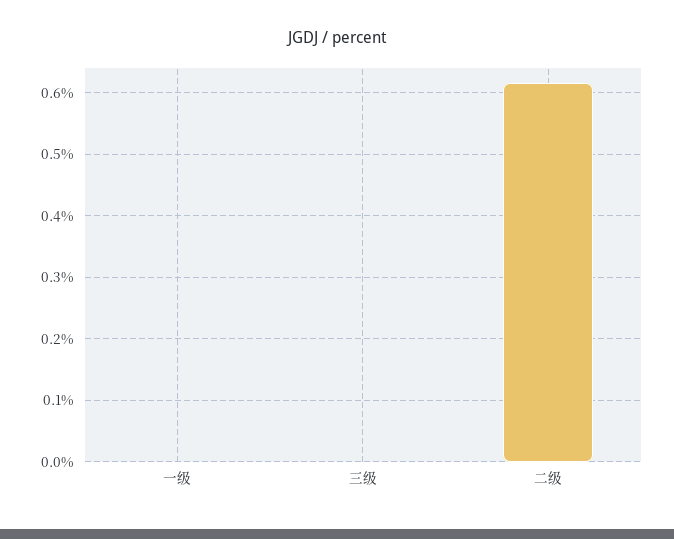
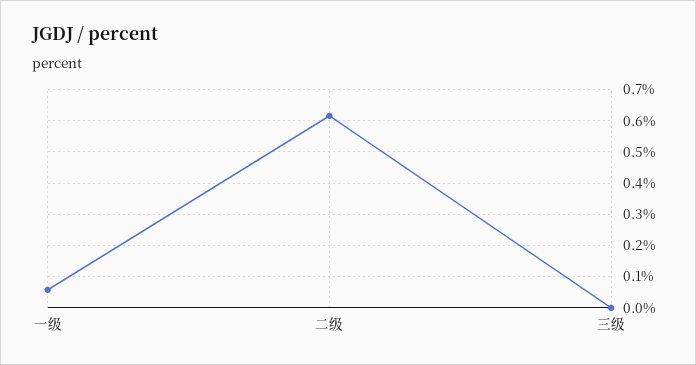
一级: 0 -> 0.06

